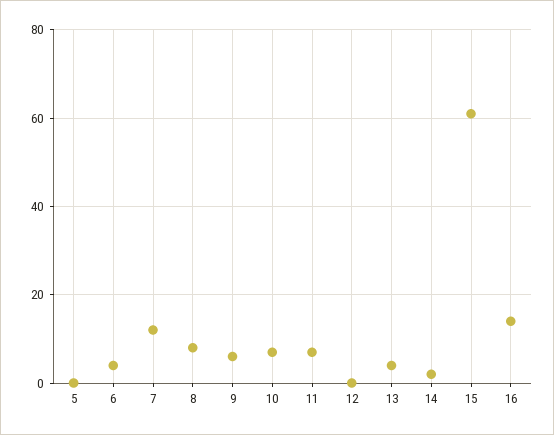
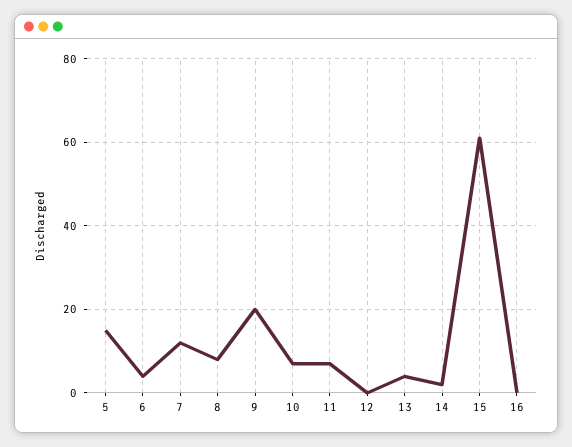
5: 0 -> 15
9: 5 -> 20
16: 15 -> 0

